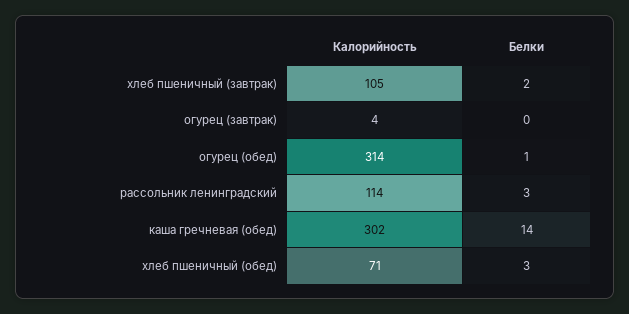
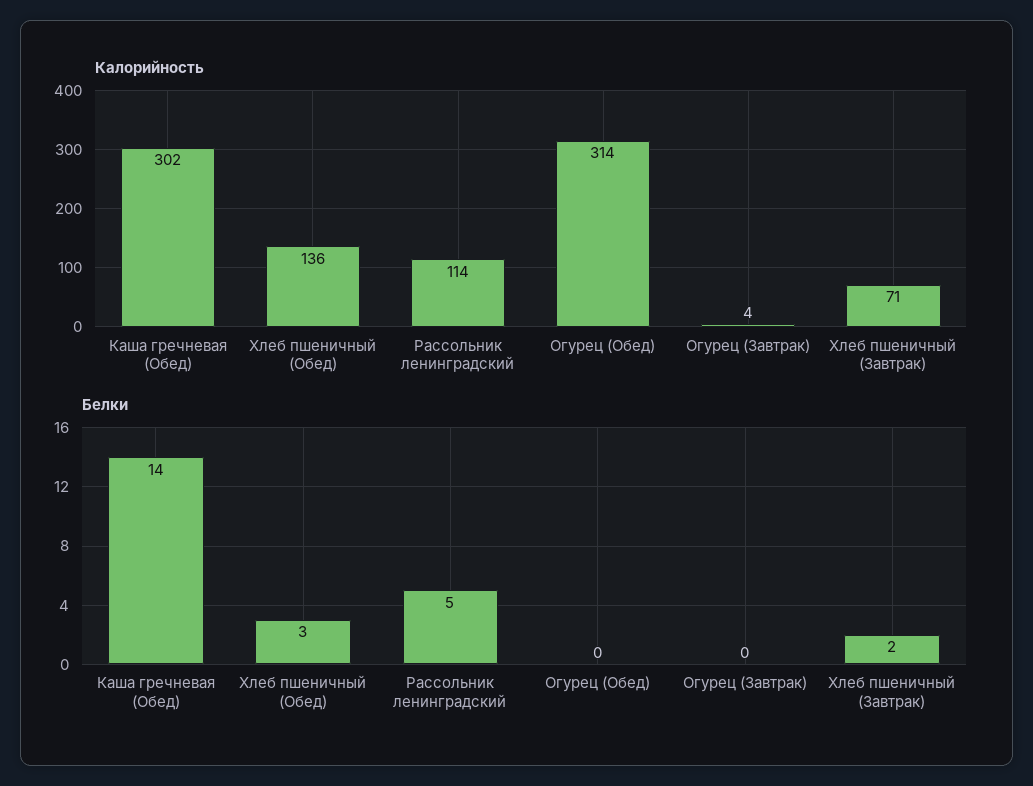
Калорийность, хлеб пшеничный (завтрак): 105 -> 71
Белки, огурец (обед): 1 -> 0
Белки, рассольник ленинградский: 3 -> 5
Калорийность, хлеб пшеничный (обед): 71 -> 136

